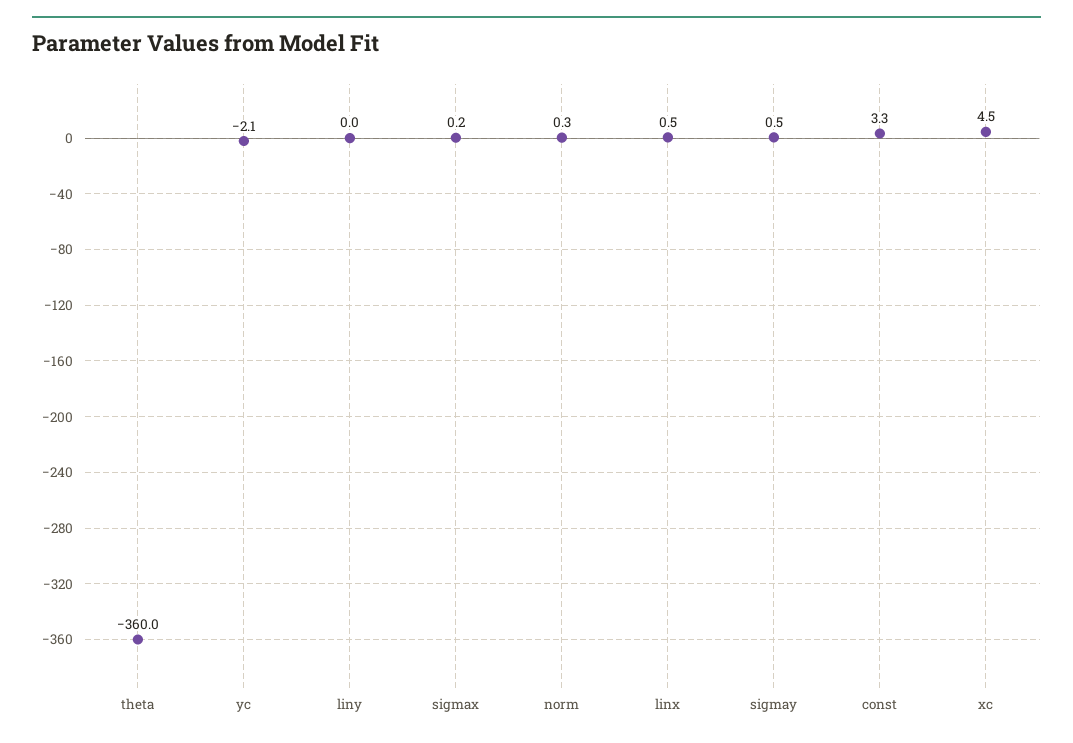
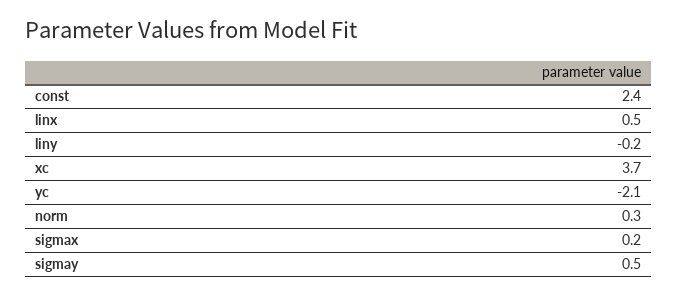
theta: -360 -> none
liny: 0 -> -0.2
const: 3.3 -> 2.4
xc: 4.5 -> 3.7

